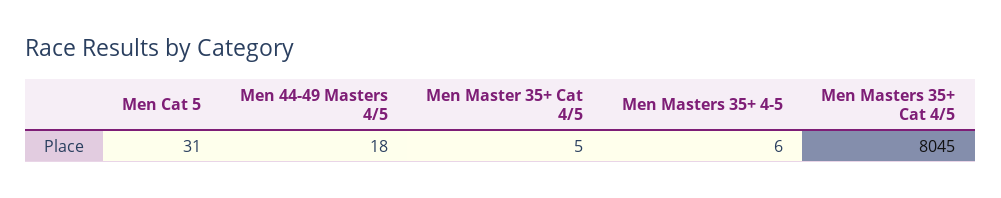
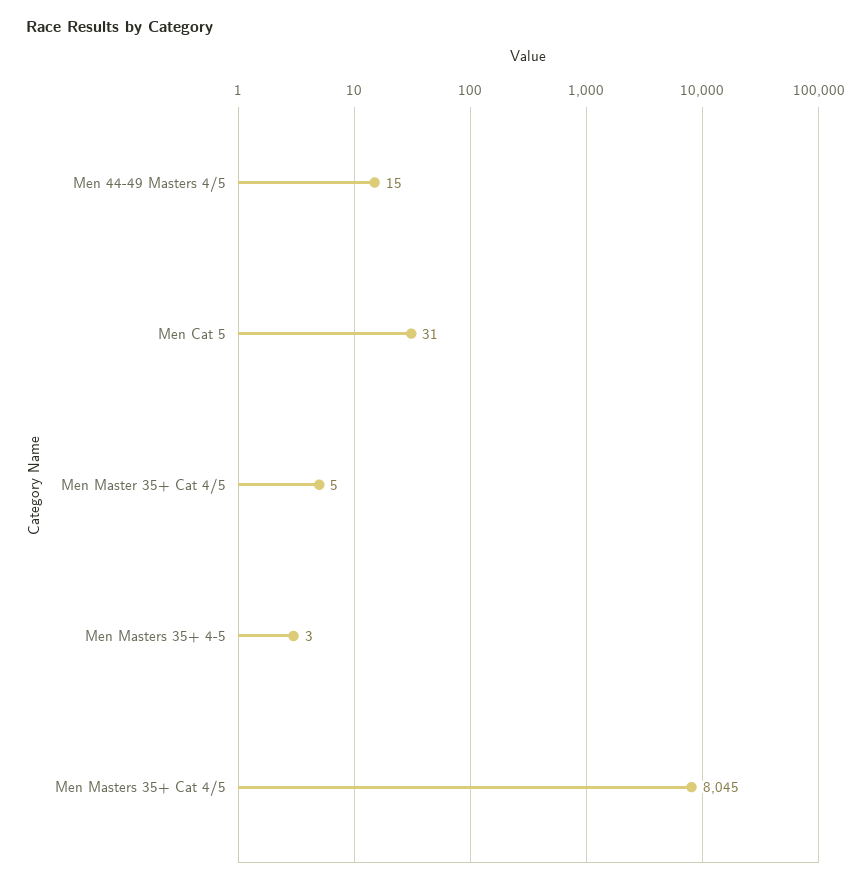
Men 44-49 Masters 4/5: 18 -> 15
Men Masters 35+ 4-5: 6 -> 3

